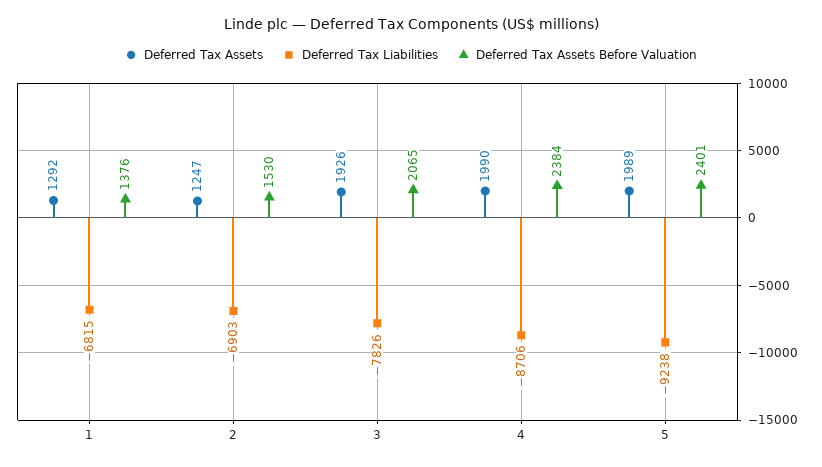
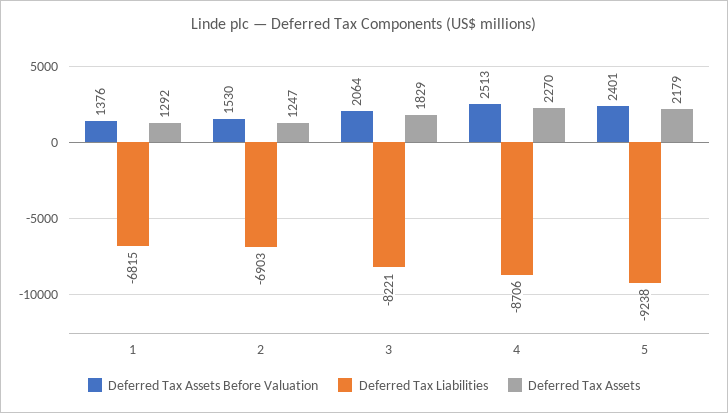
Deferred Tax Assets, 3: 1926 -> 1829
Deferred Tax Liabilities, 3: -7826 -> -8221
Deferred Tax Assets Before Valuation, 3: 2065 -> 2064
Deferred Tax Assets, 4: 1990 -> 2270
Deferred Tax Assets Before Valuation, 4: 2384 -> 2513
Deferred Tax Assets, 5: 1989 -> 2179

